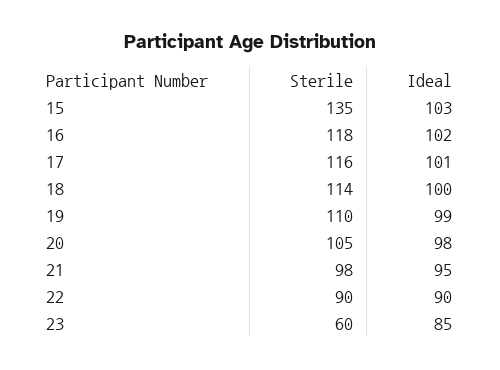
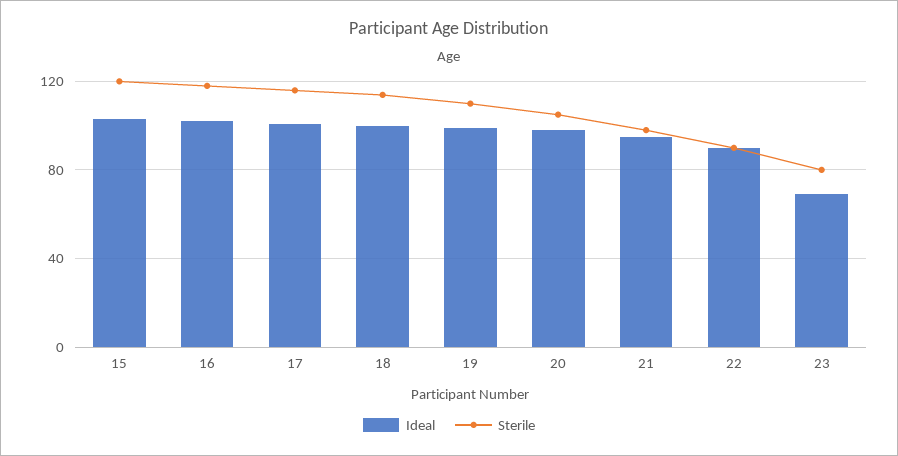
Sterile, 15: 135 -> 120
Sterile, 23: 60 -> 80
Ideal, 23: 85 -> 70

